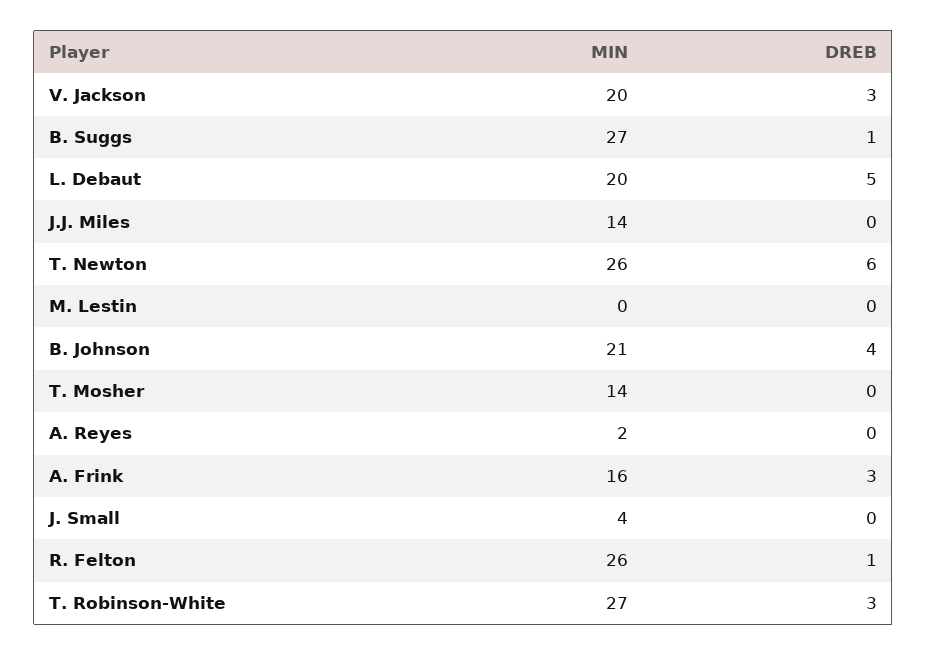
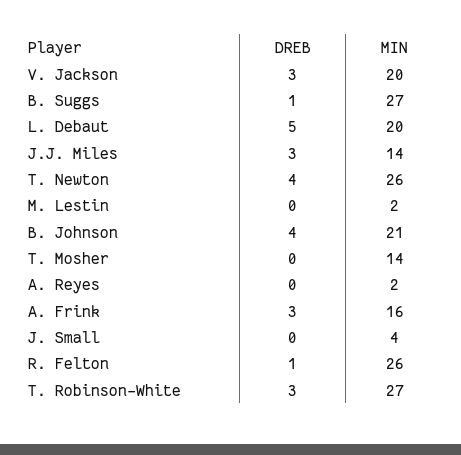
DREB, J.J. Miles: 0 -> 3
DREB, T. Newton: 6 -> 4
MIN, M. Lestin: 0 -> 2

